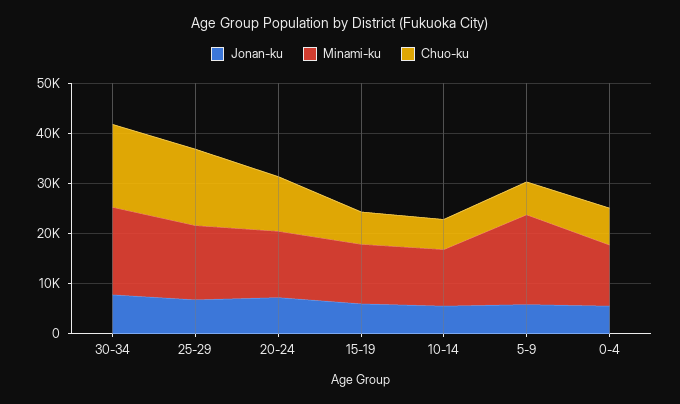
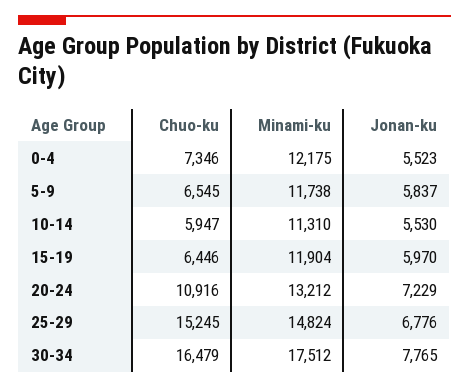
Minami-ku, 5-9: 18000 -> 11738

